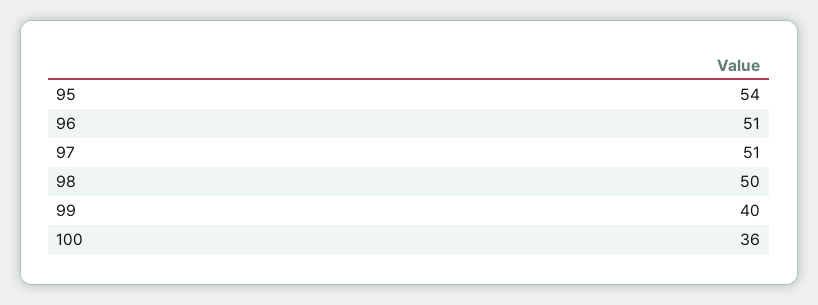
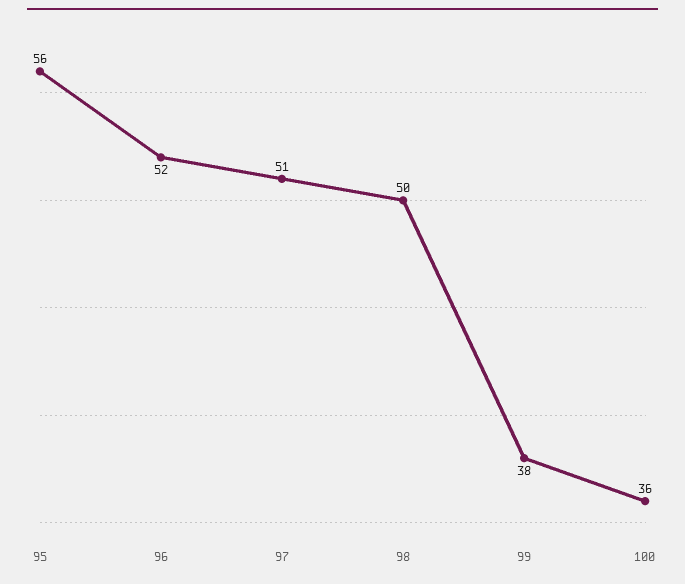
95: 54 -> 56
96: 51 -> 52
99: 40 -> 38

